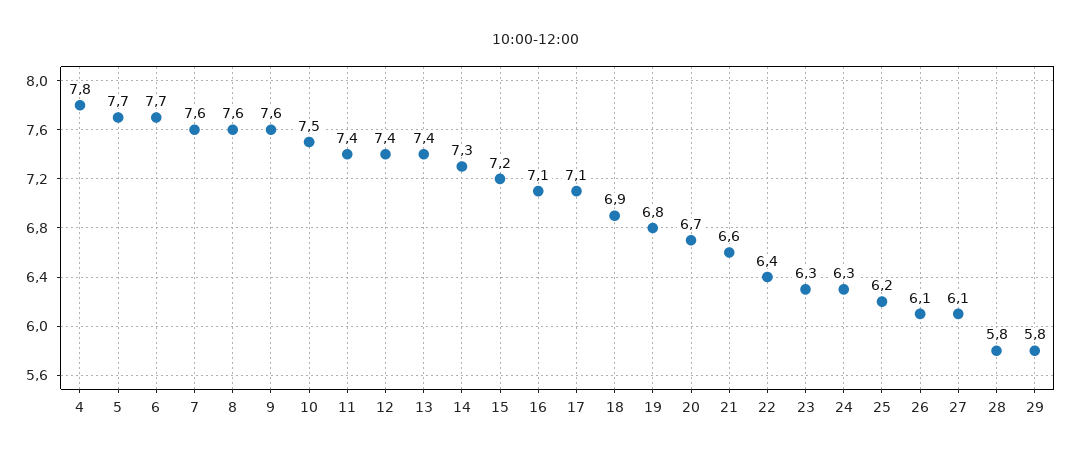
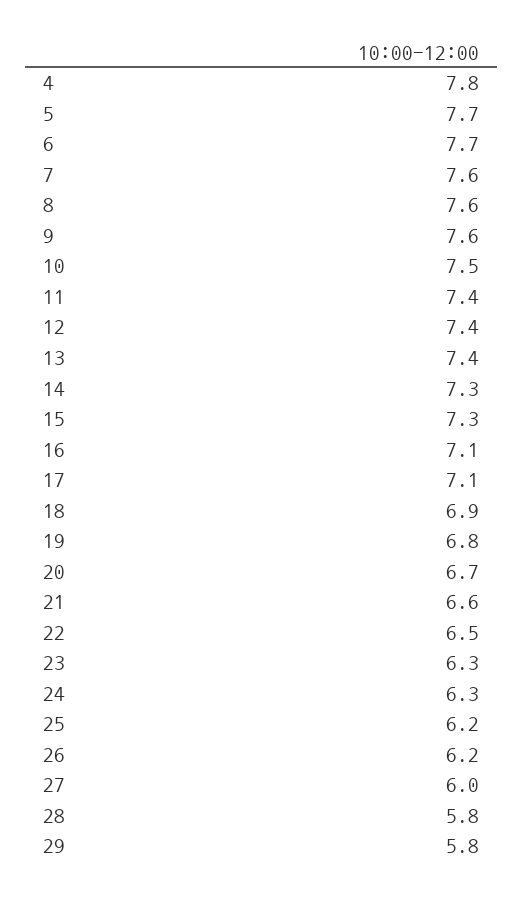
15: 7.2 -> 7.3
22: 6.4 -> 6.5
26: 6.1 -> 6.2
27: 6.1 -> 6

